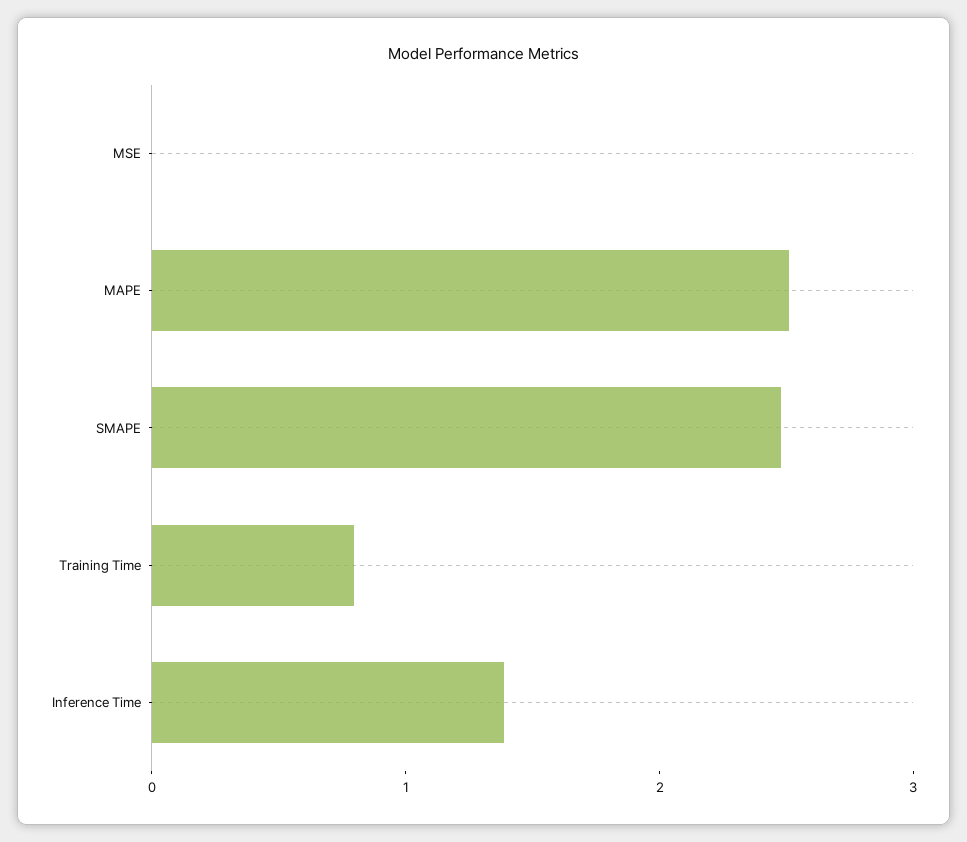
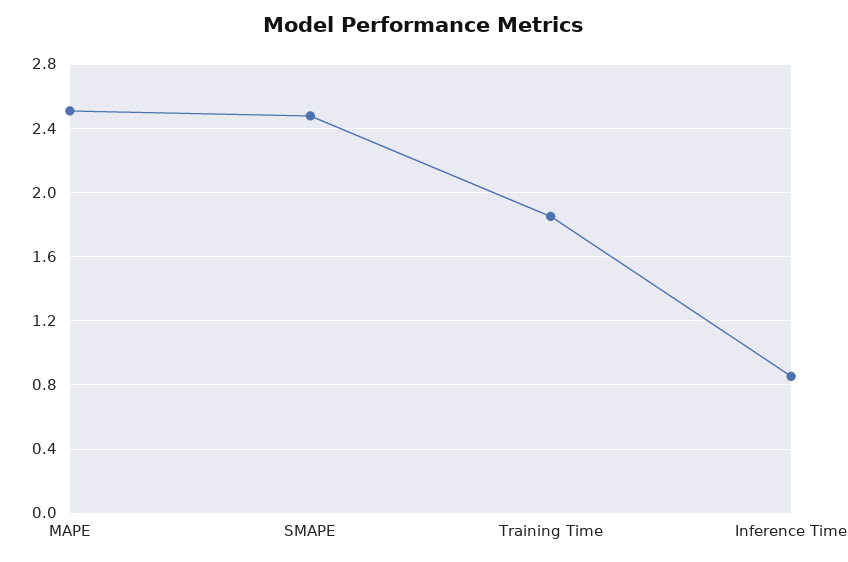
MSE: 0 -> none
Training Time: 0.8 -> 1.85
Inference Time: 1.4 -> 0.85

